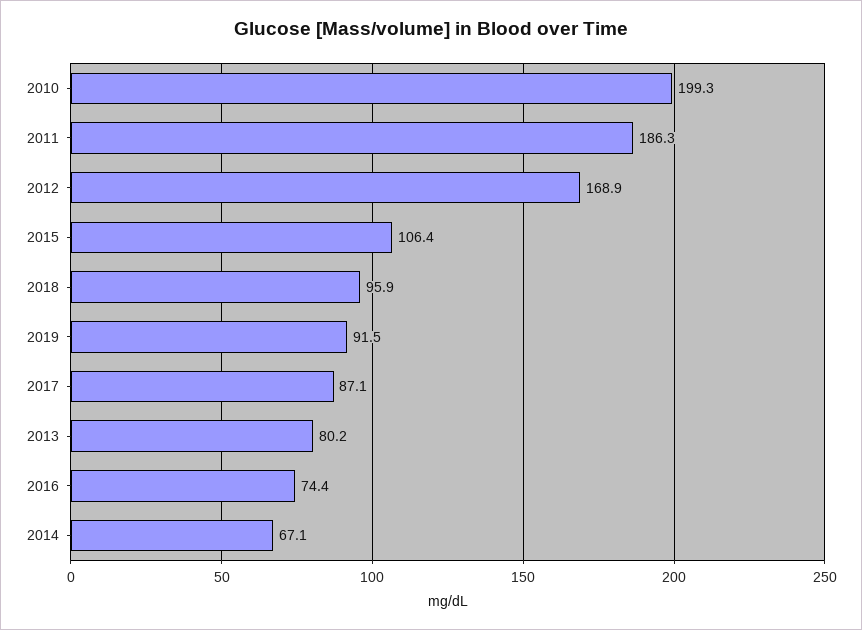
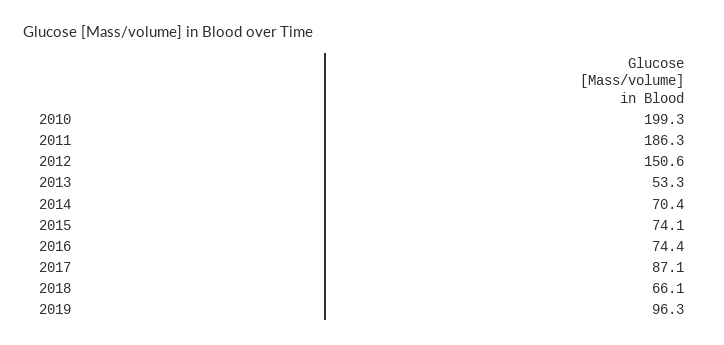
2012: 168.9 -> 150.6
2015: 106.4 -> 74.1
2018: 95.9 -> 66.1
2019: 91.5 -> 96.3
2013: 80.2 -> 53.3
2014: 67.1 -> 70.4

